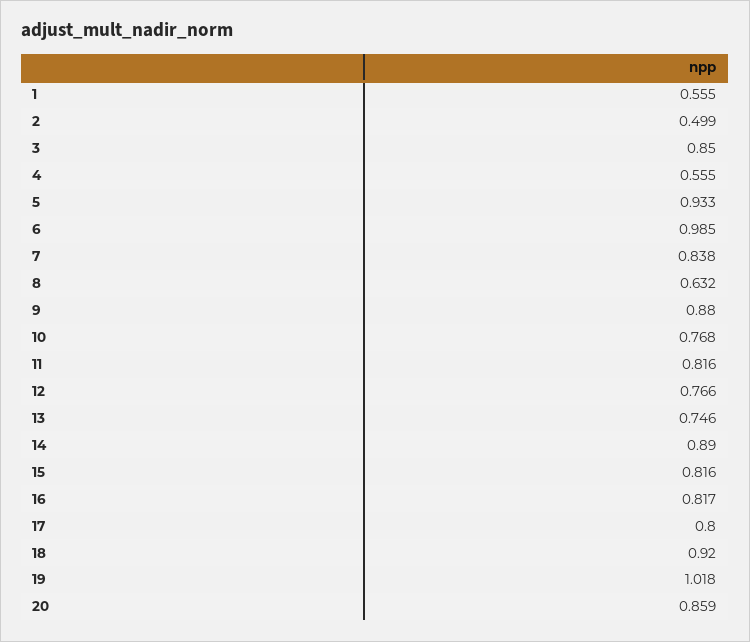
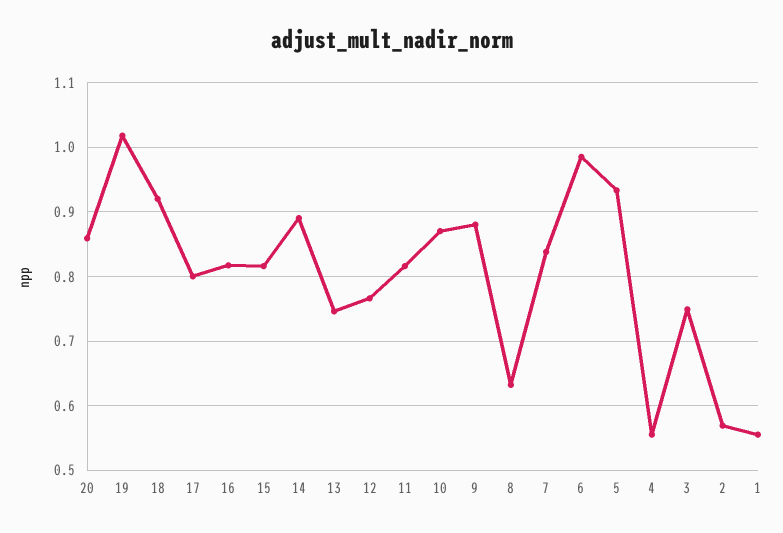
2: 0.499 -> 0.57
3: 0.85 -> 0.75
10: 0.768 -> 0.87

